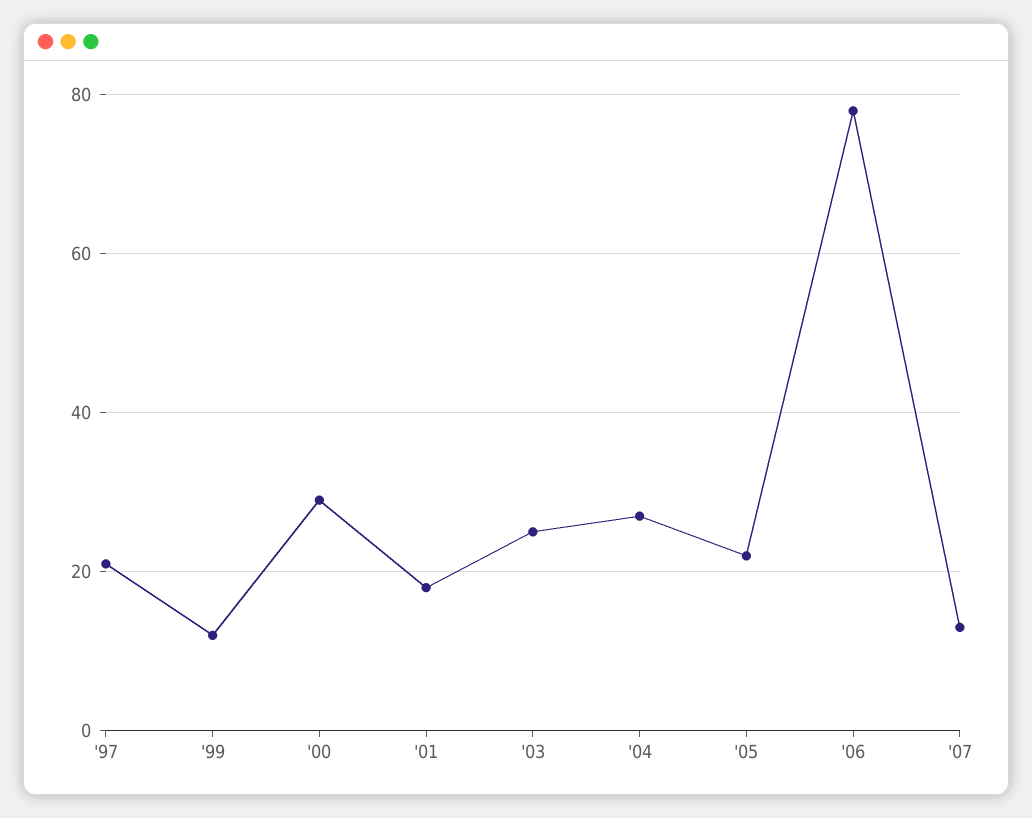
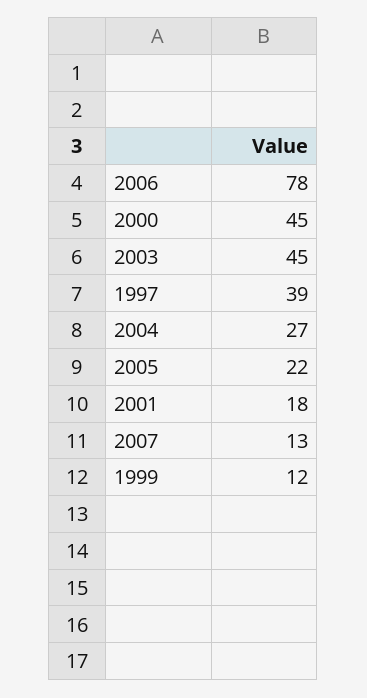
'97: 20 -> 39
'00: 30 -> 45
'03: 25 -> 45

